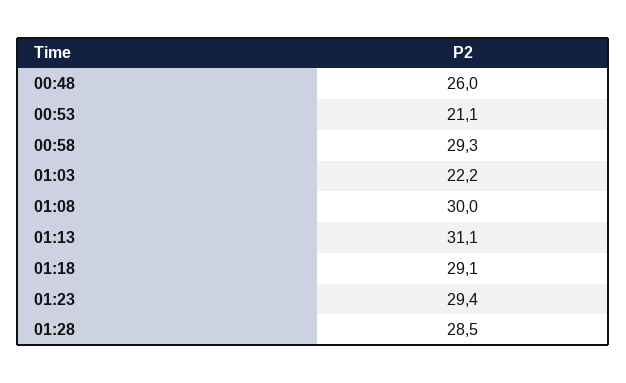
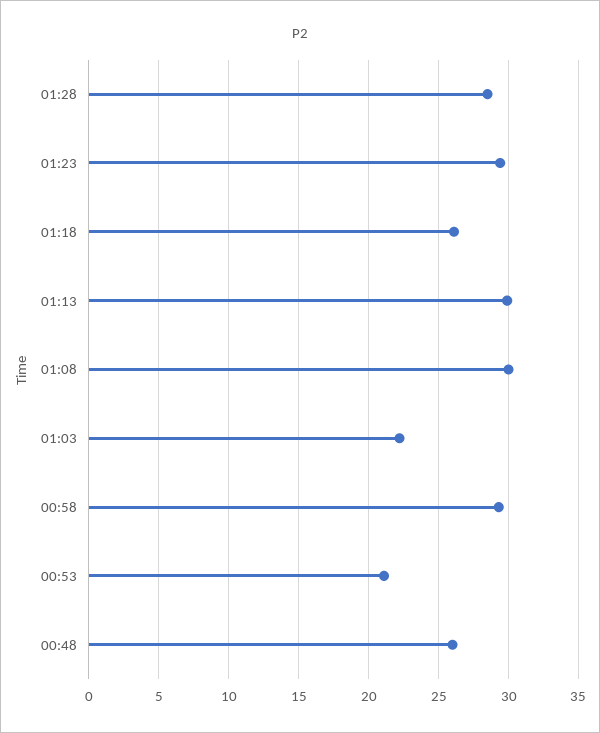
01:13: 31.1 -> 30
01:18: 29.1 -> 26

